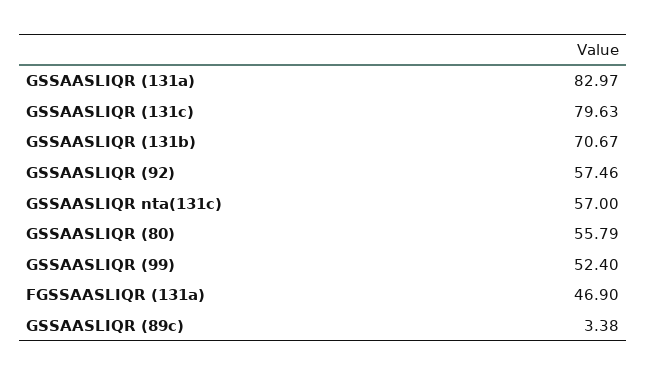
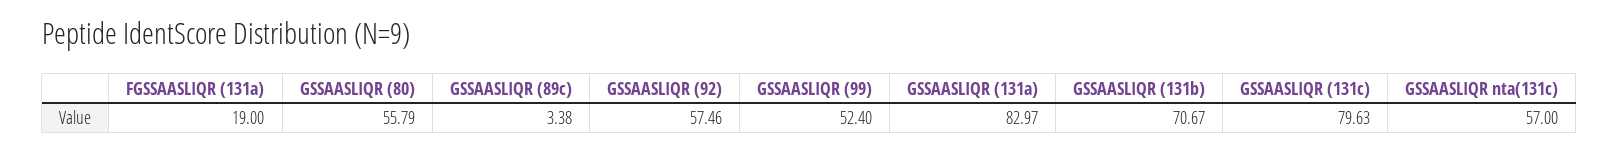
FGSSAASLIQR (131a): 46.9 -> 19

